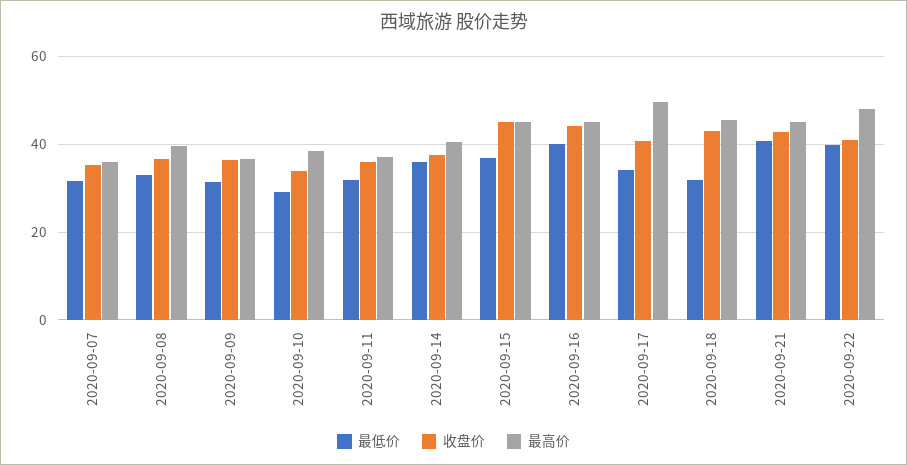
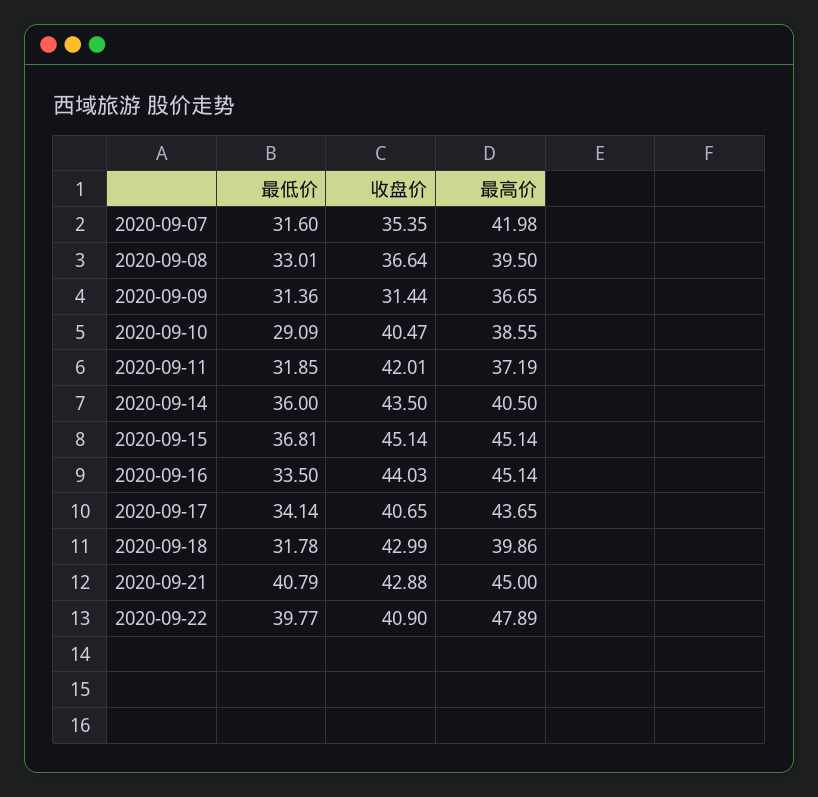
最高价, 2020-09-07: 36 -> 41.98
收盘价, 2020-09-09: 36 -> 31.44
收盘价, 2020-09-10: 34 -> 40.47
收盘价, 2020-09-11: 36 -> 42.01
收盘价, 2020-09-14: 38 -> 43.5
最低价, 2020-09-16: 40 -> 33.5
最高价, 2020-09-17: 50 -> 43.65
最高价, 2020-09-18: 46 -> 39.86

